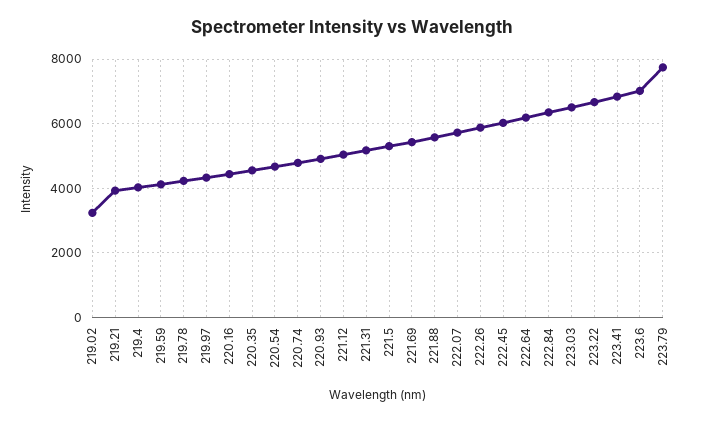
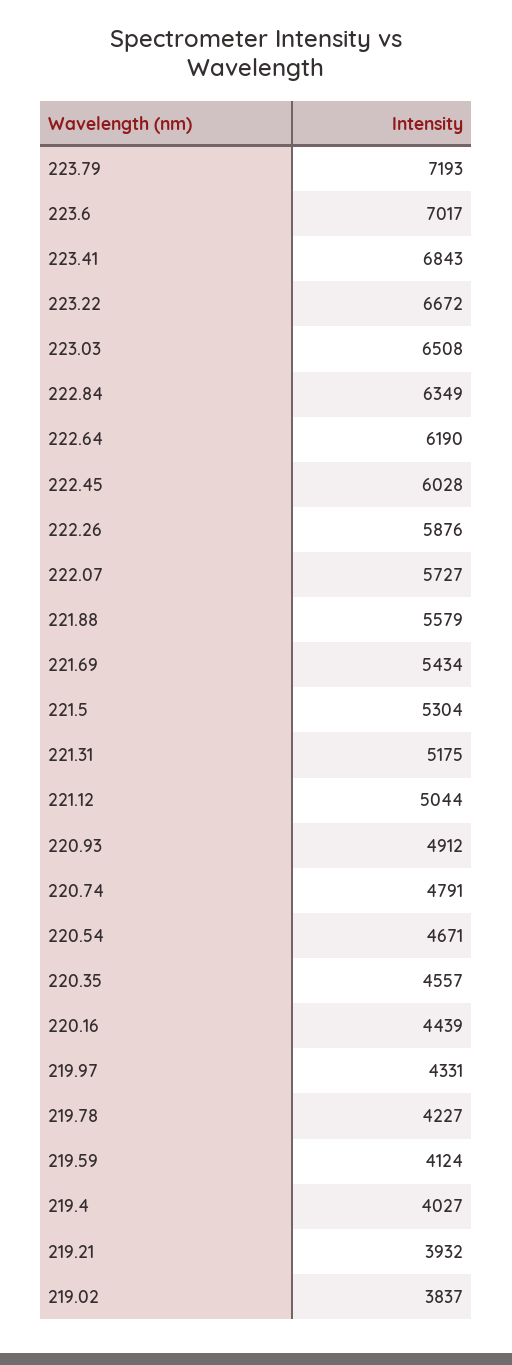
219.02: 3200 -> 3837
223.79: 7800 -> 7193

